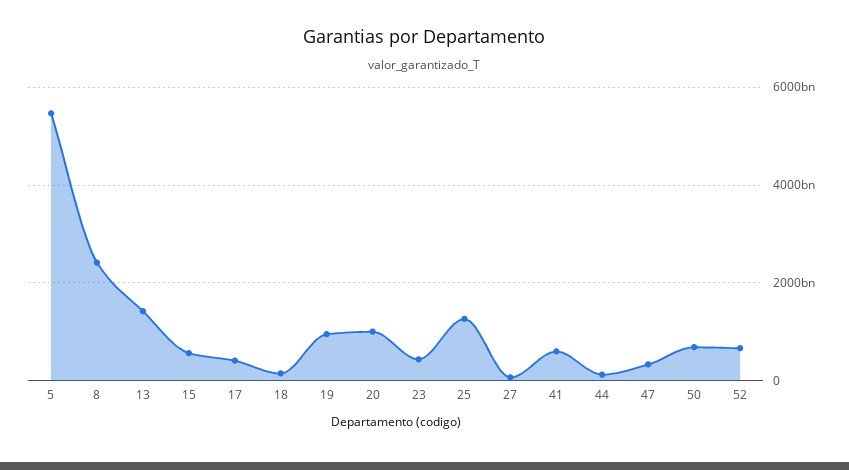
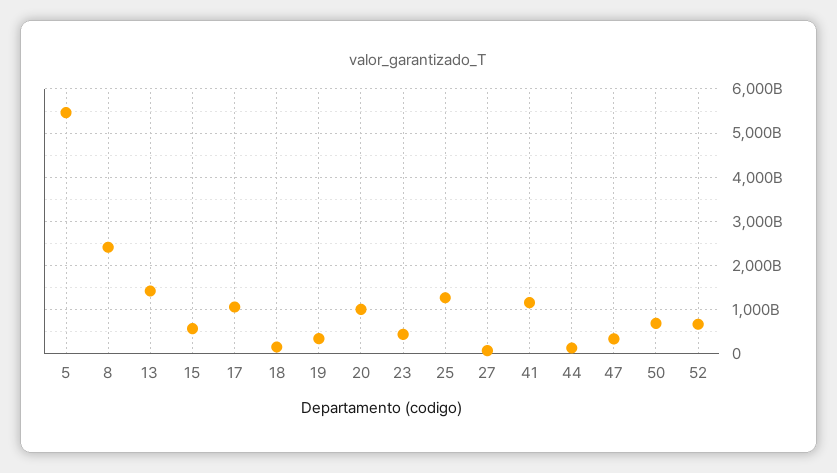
17: 400000000000 -> 1000000000000
19: 1000000000000 -> 400000000000
41: 600000000000 -> 1200000000000

